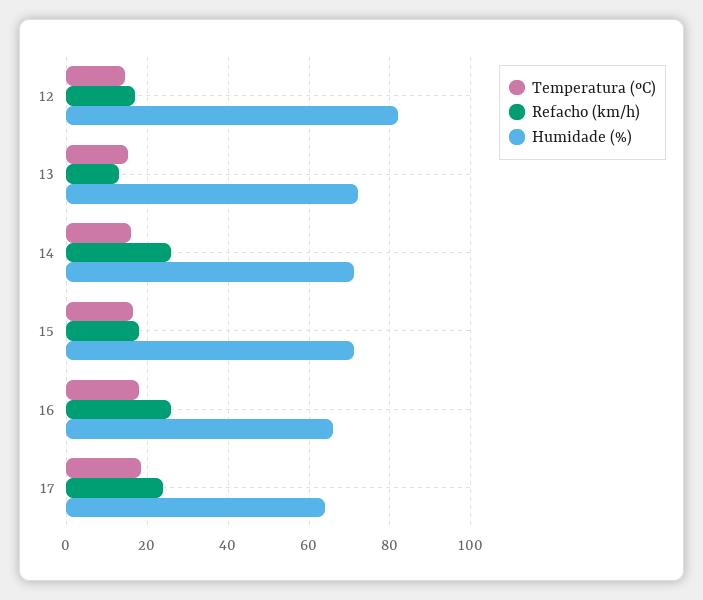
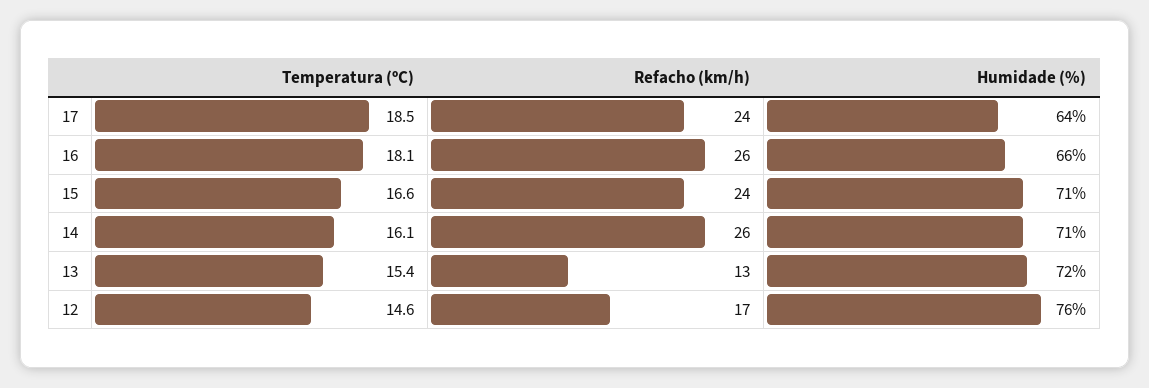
Humidade (%), 12: 82 -> 76
Refacho (km/h), 15: 18 -> 24

